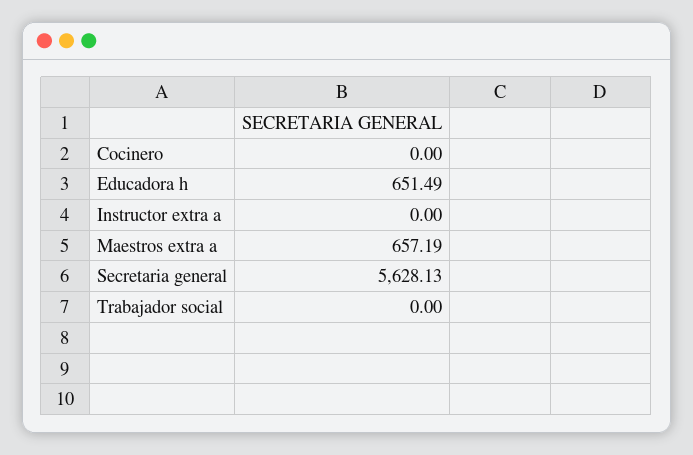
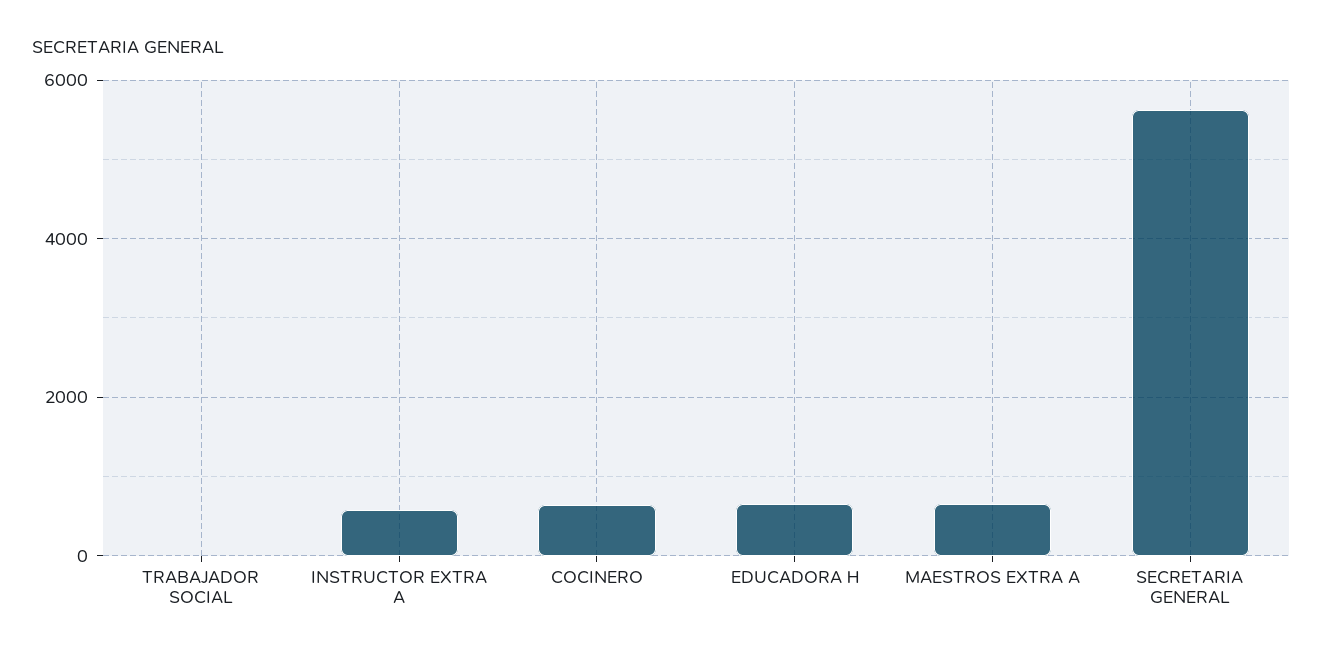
Cocinero: 0 -> 600
Instructor extra a: 0 -> 600

